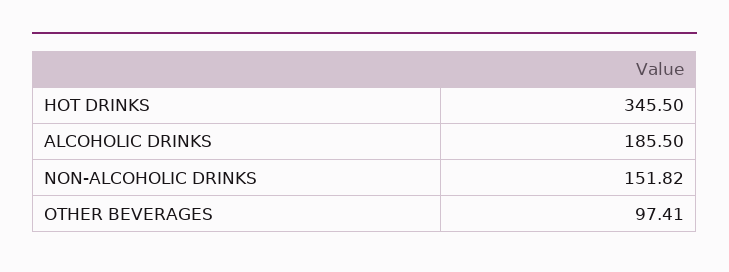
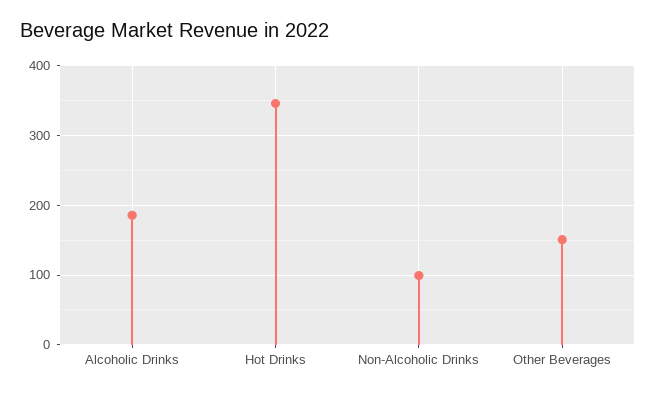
NON-ALCOHOLIC DRINKS: 151.82 -> 100
OTHER BEVERAGES: 97.41 -> 150

